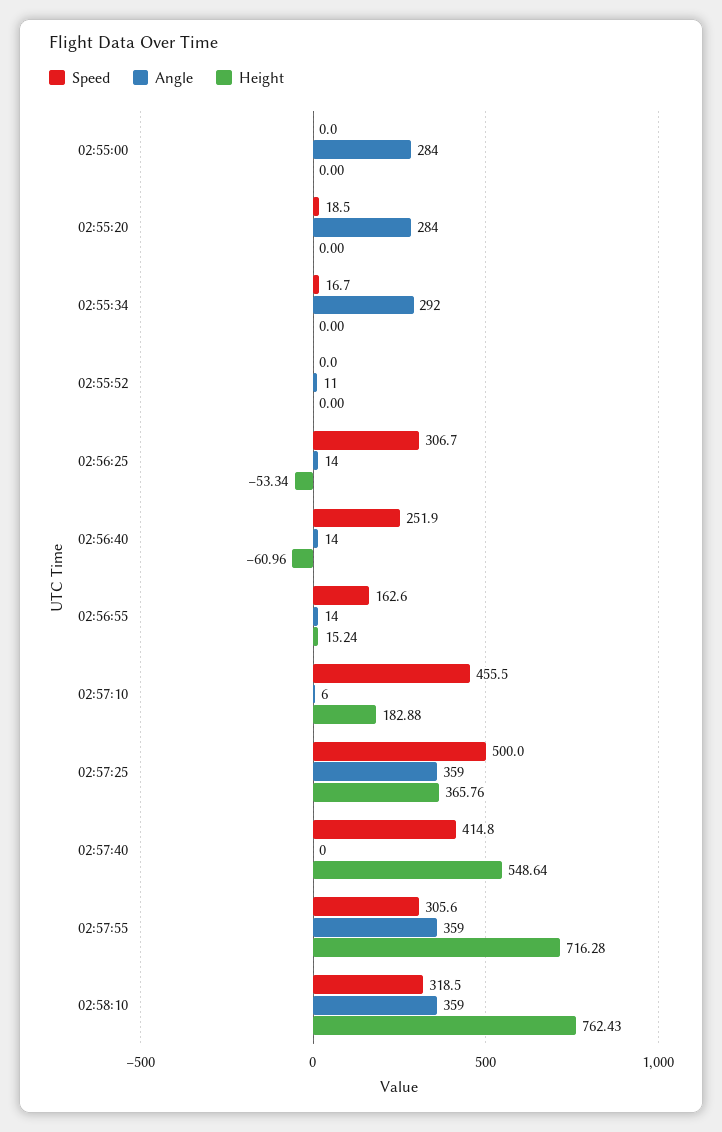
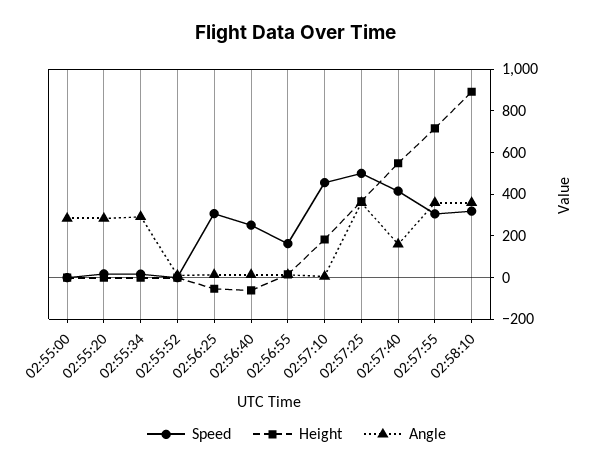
Angle, 02:57:40: 0 -> 150
Height, 02:58:10: 762.43 -> 900

